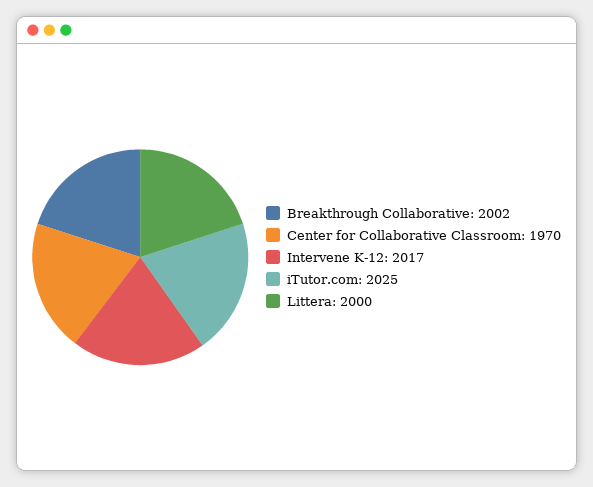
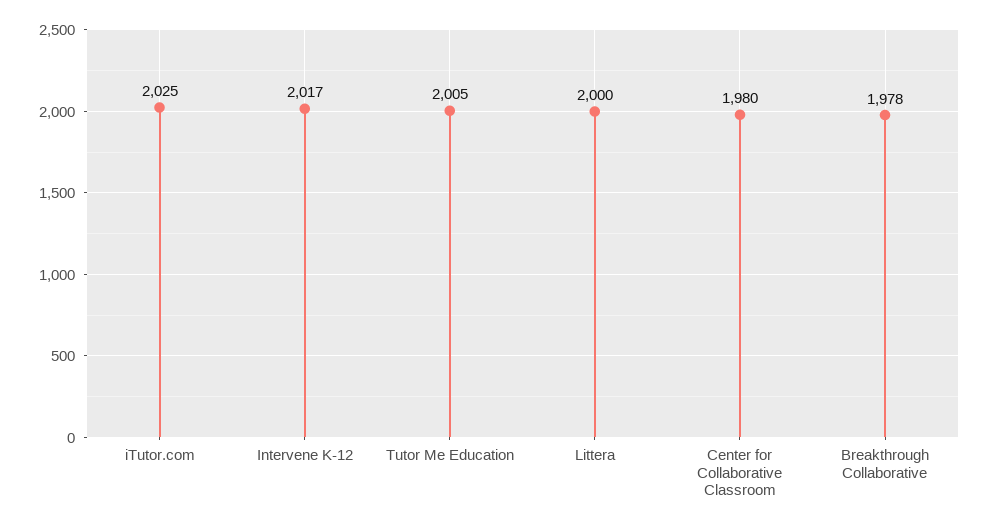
Breakthrough Collaborative: 2002 -> 1978
Center for Collaborative Classroom: 1970 -> 1980
Tutor Me Education: none -> 2005

